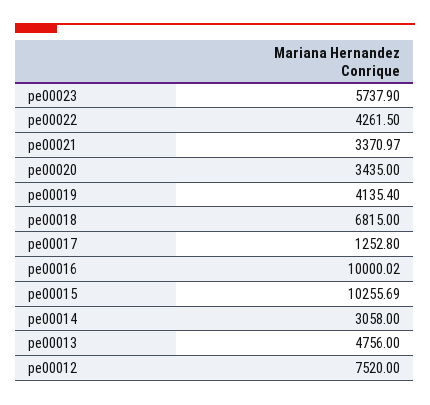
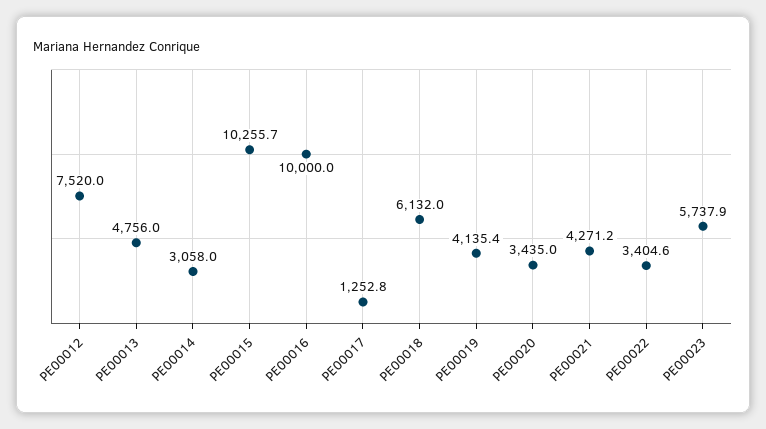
pe00022: 4261.5 -> 3404.6
pe00021: 3370.97 -> 4271.2
pe00018: 6815 -> 6132

